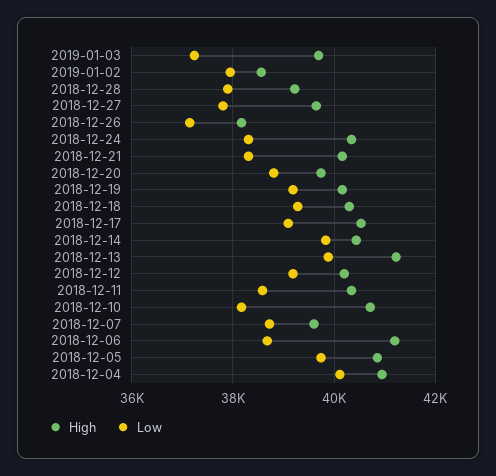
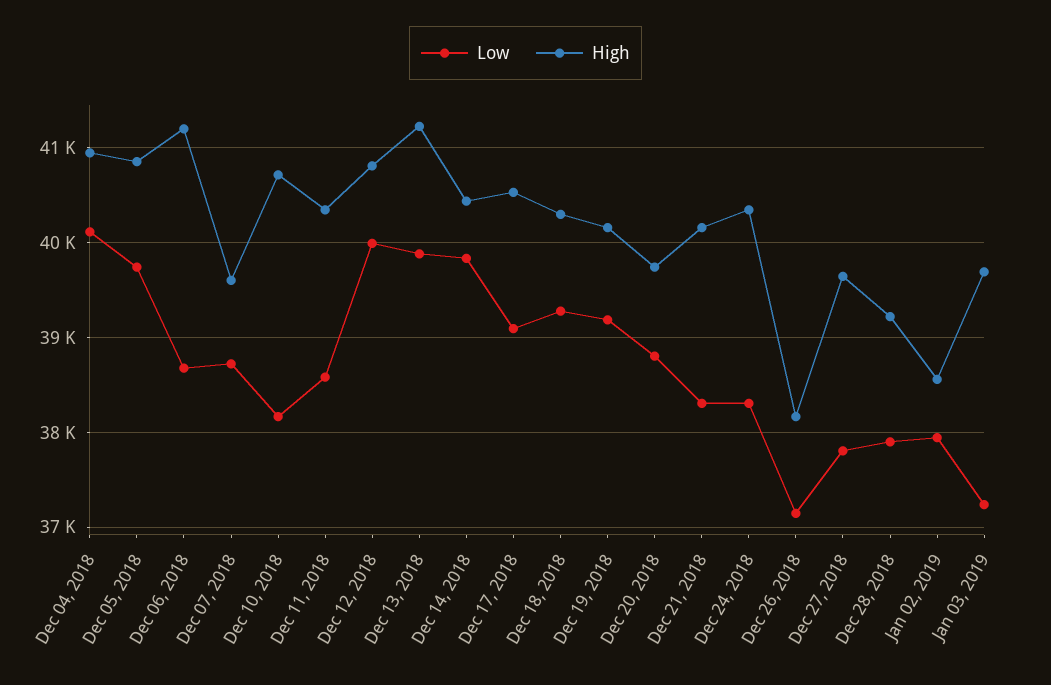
High, 2018-12-12: 40200 -> 40800
Low, 2018-12-12: 39200 -> 40000

